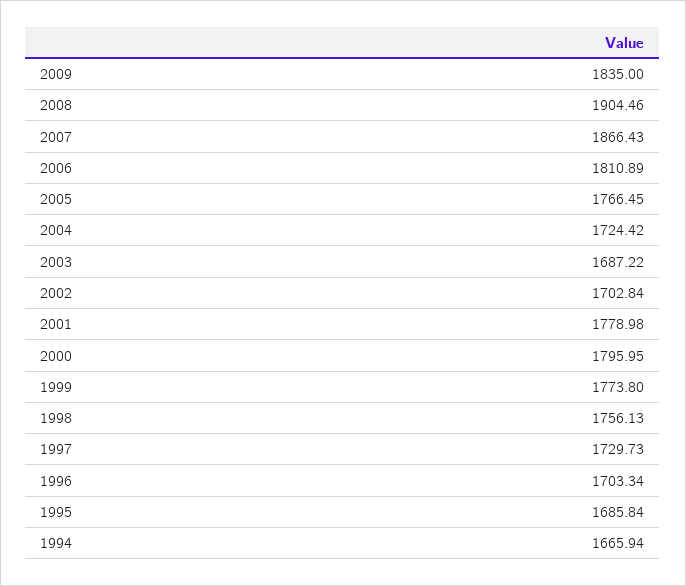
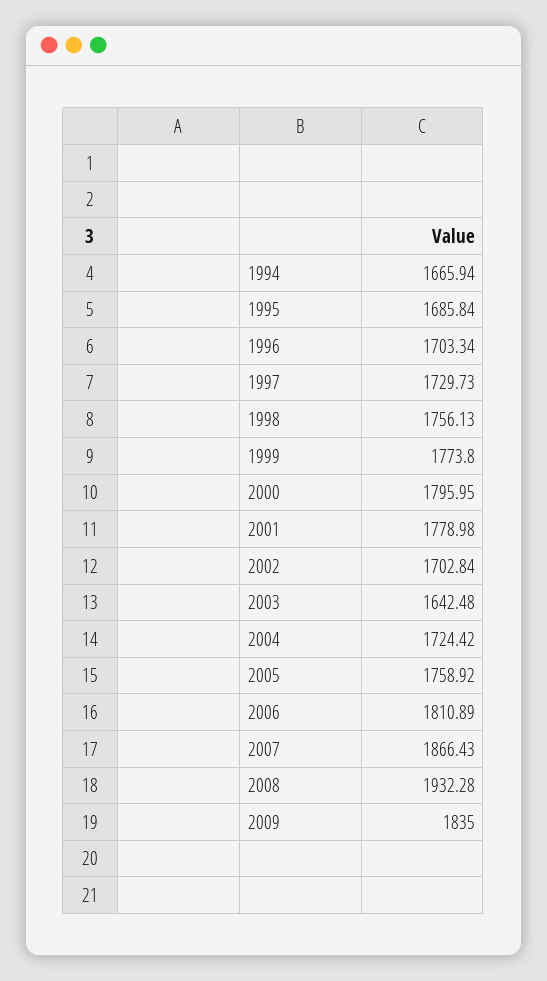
2008: 1904.46 -> 1932.28
2005: 1766.45 -> 1758.92
2003: 1687.22 -> 1642.48

